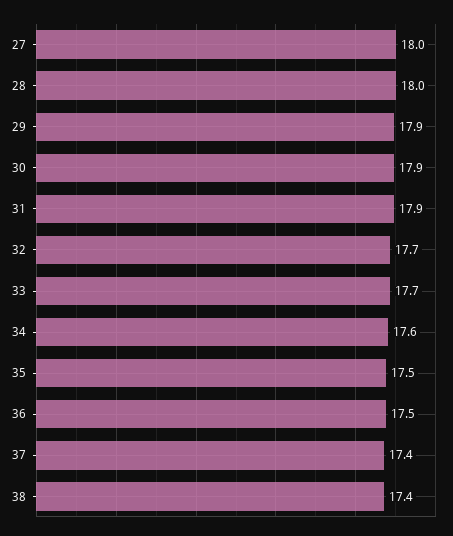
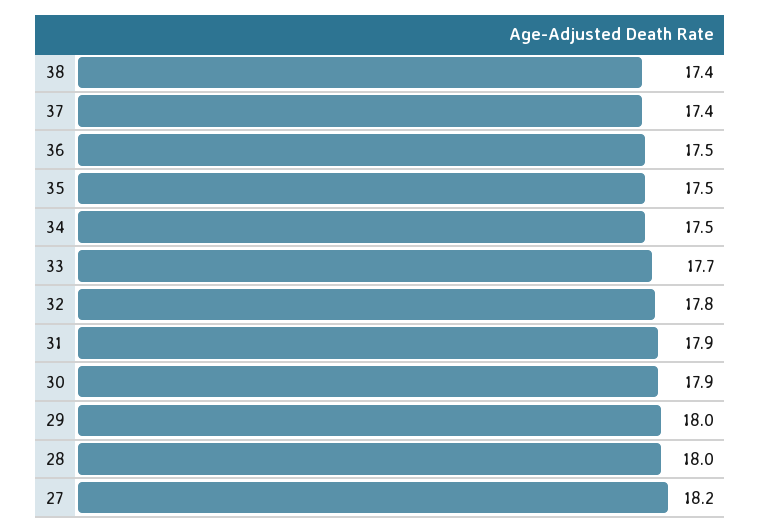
27: 18 -> 18.2
29: 17.9 -> 18
32: 17.7 -> 17.8
34: 17.6 -> 17.5

